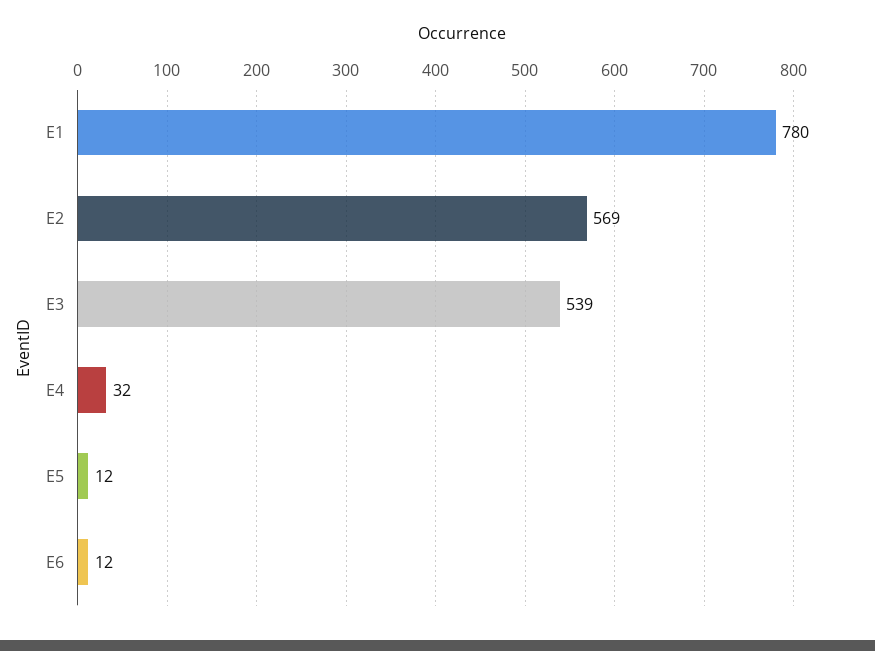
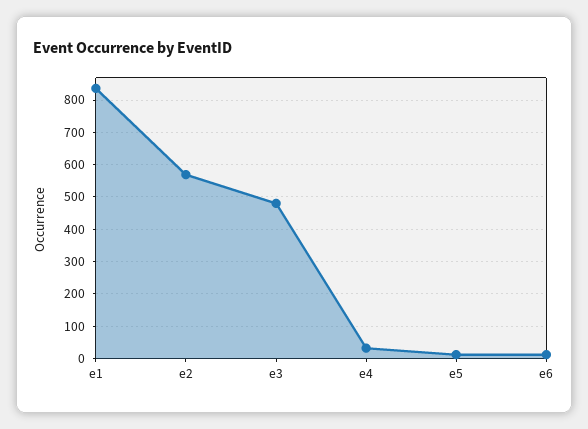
E1: 780 -> 840
E3: 539 -> 480

